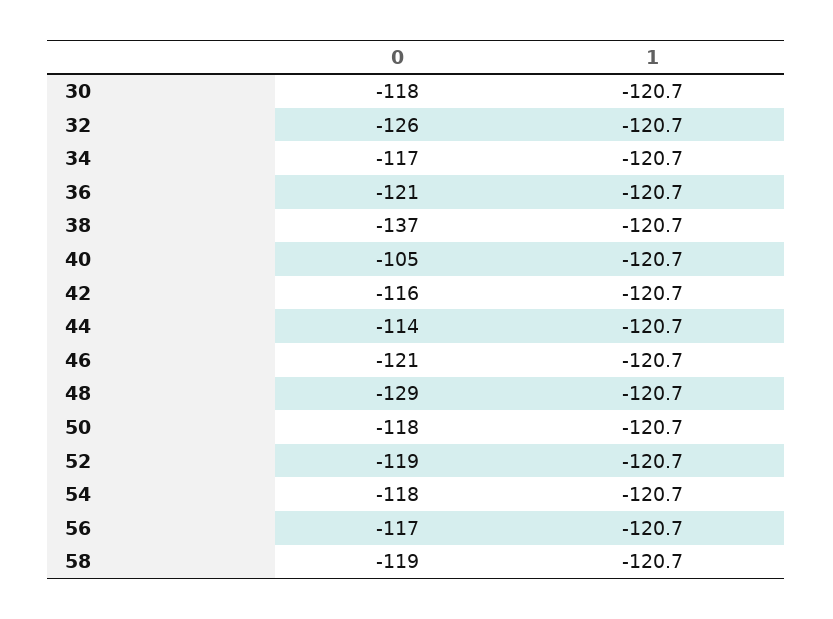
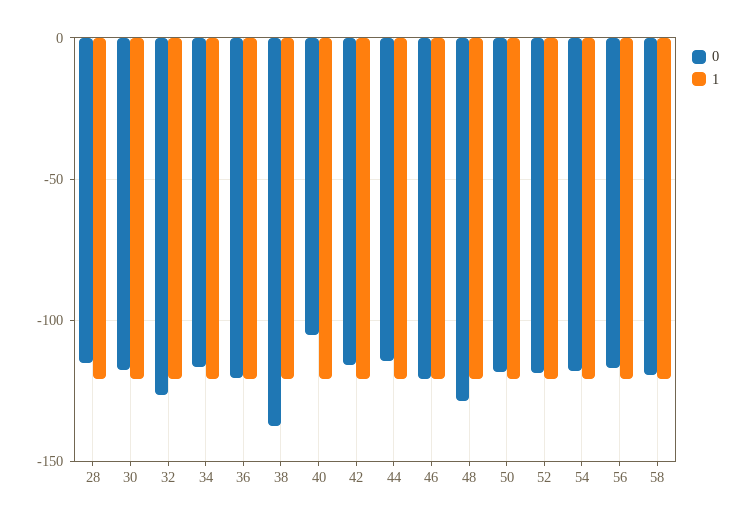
0, 28: none -> -115
1, 28: none -> -120

